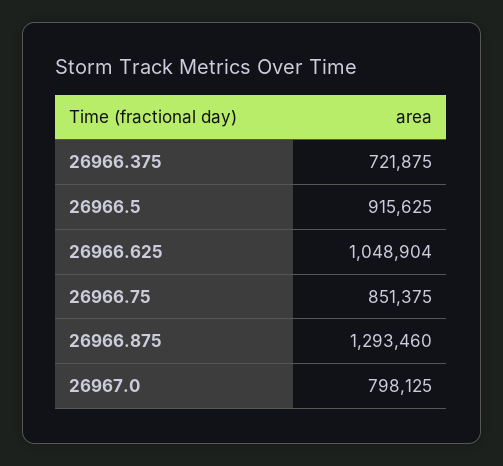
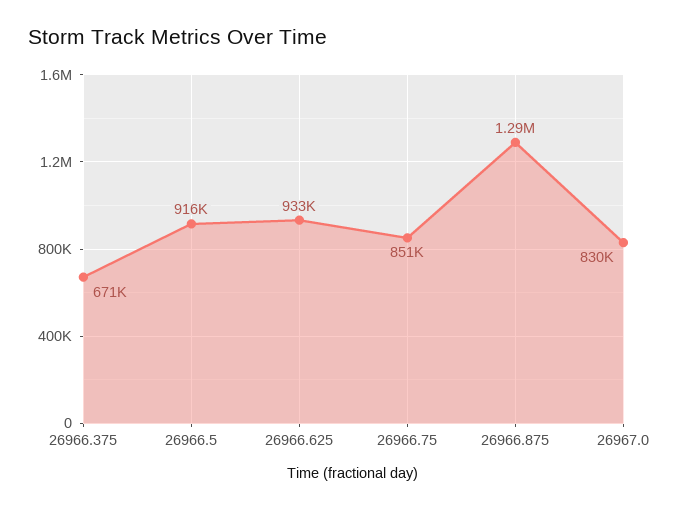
26966.375: 721875 -> 671000
26966.625: 1048904 -> 933000
26967.0: 798125 -> 830000

